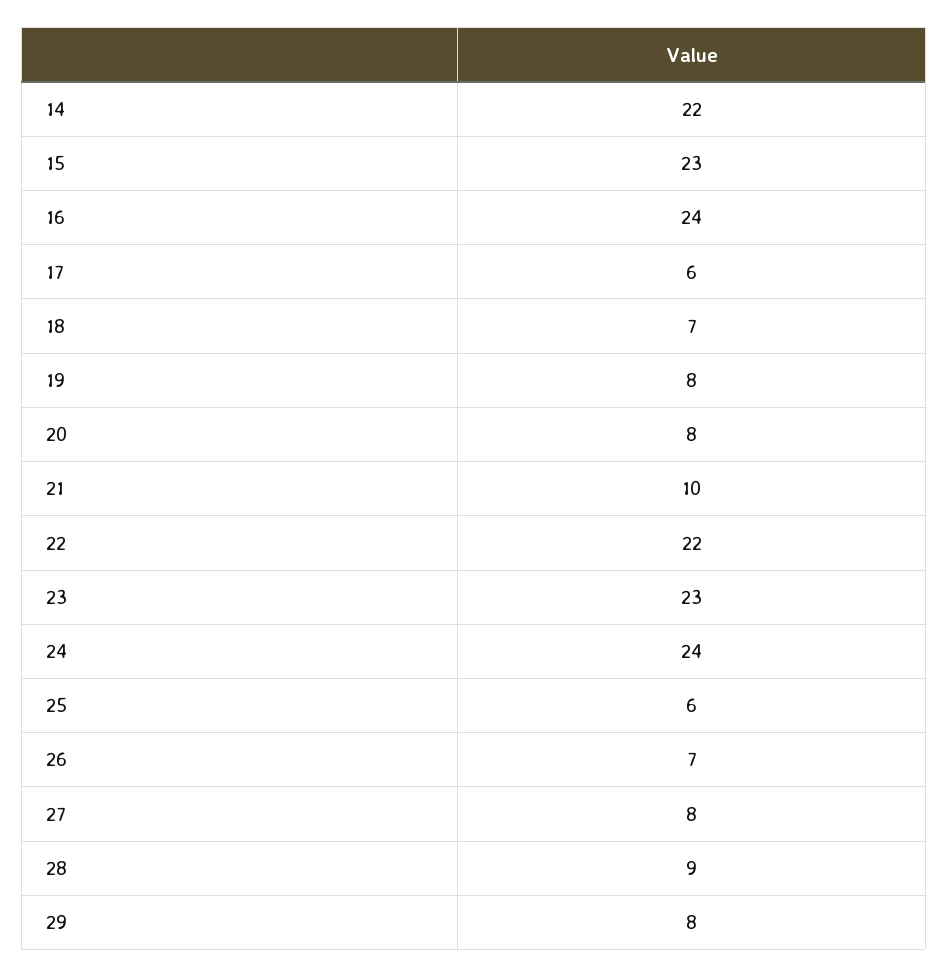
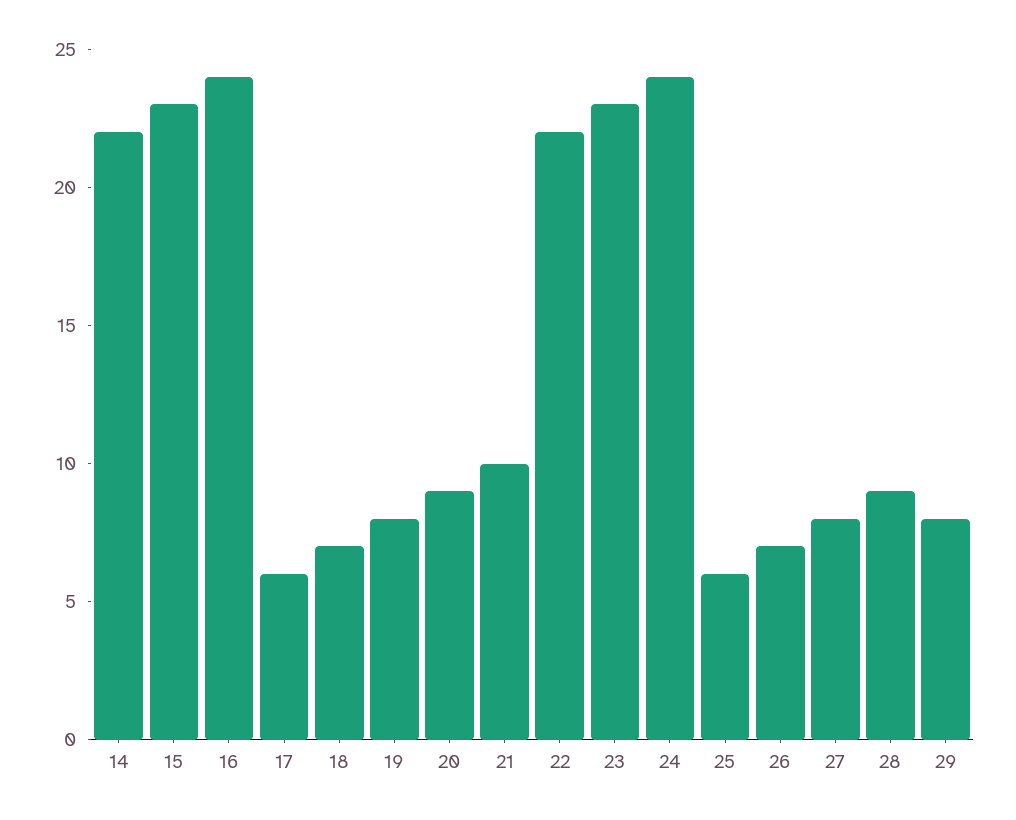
20: 8 -> 9

